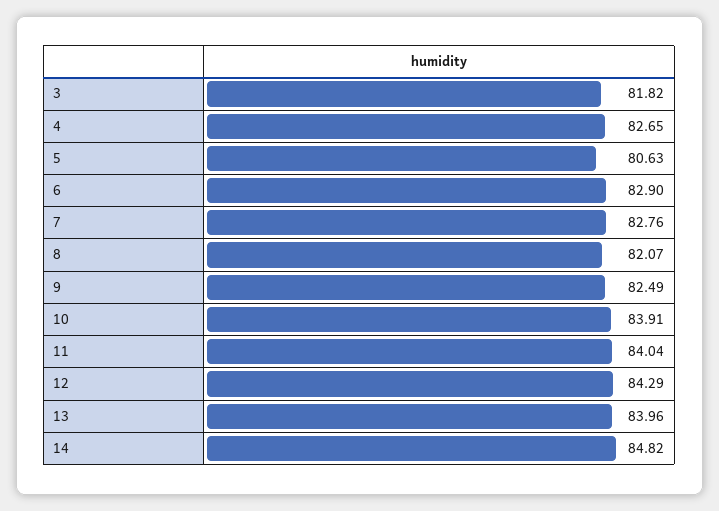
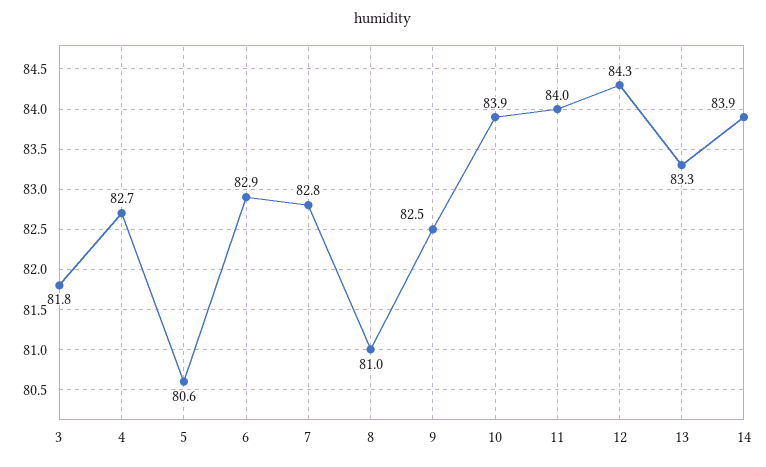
8: 82.07 -> 81
13: 83.96 -> 83.3
14: 84.82 -> 83.9

